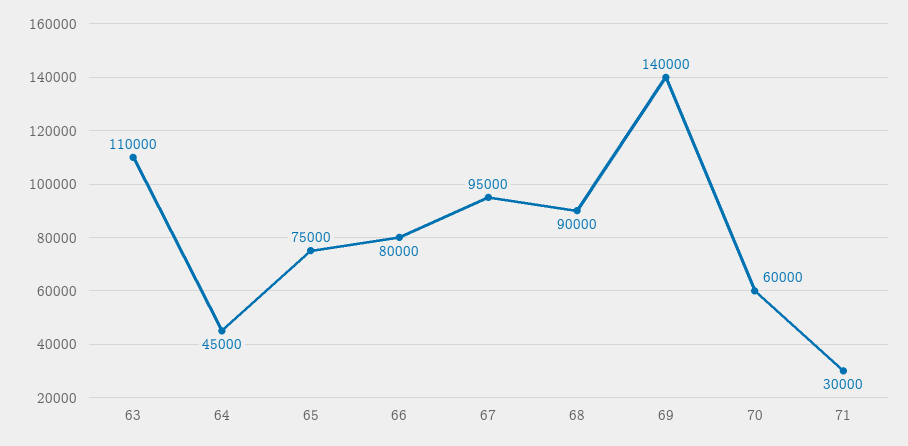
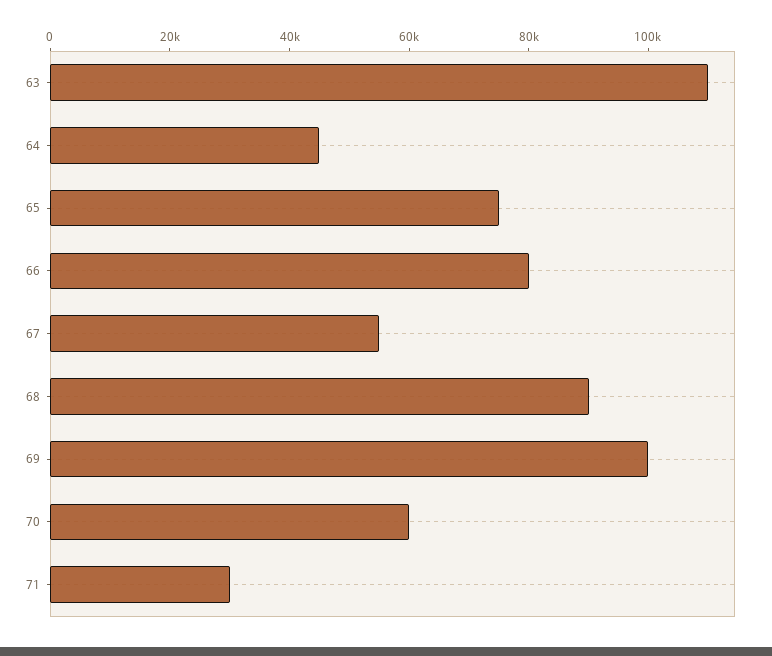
67: 95000 -> 55000
69: 140000 -> 100000

